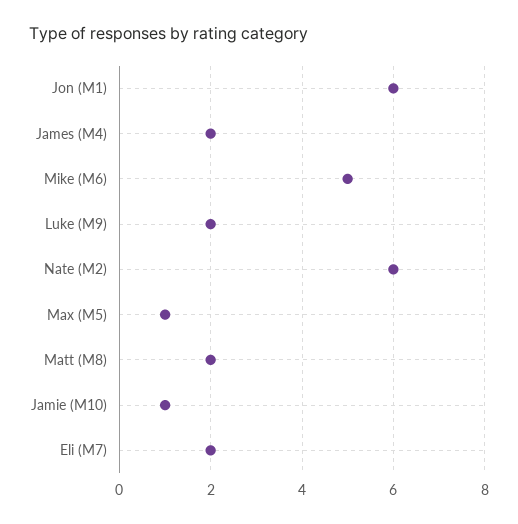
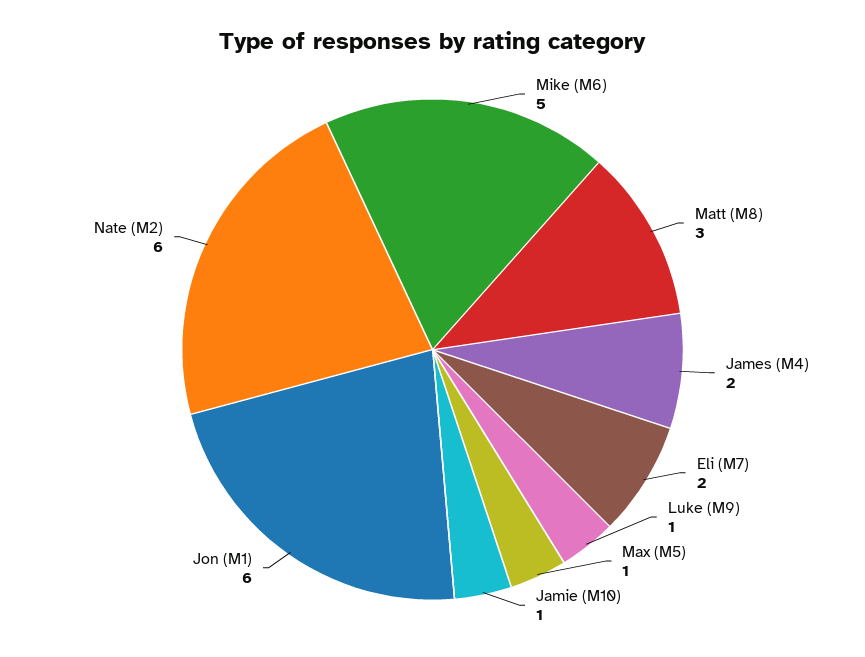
Luke (M9): 2 -> 1
Matt (M8): 2 -> 3

